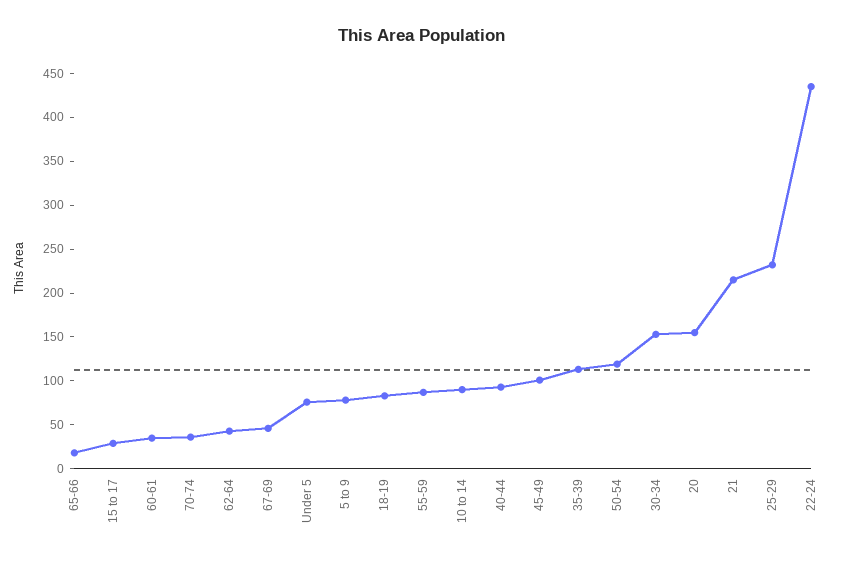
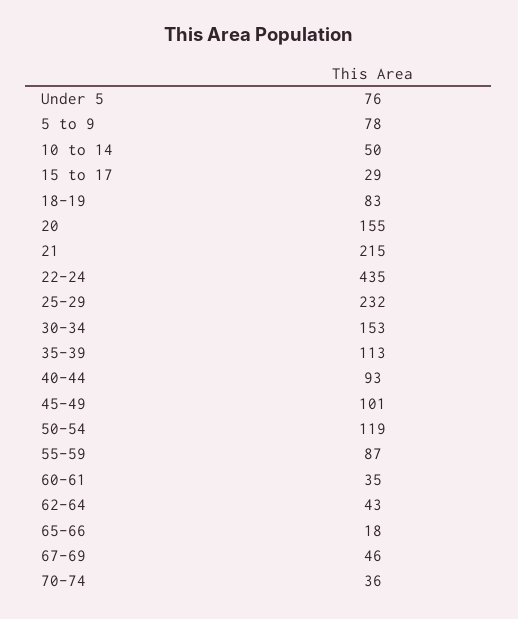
10 to 14: 90 -> 50

